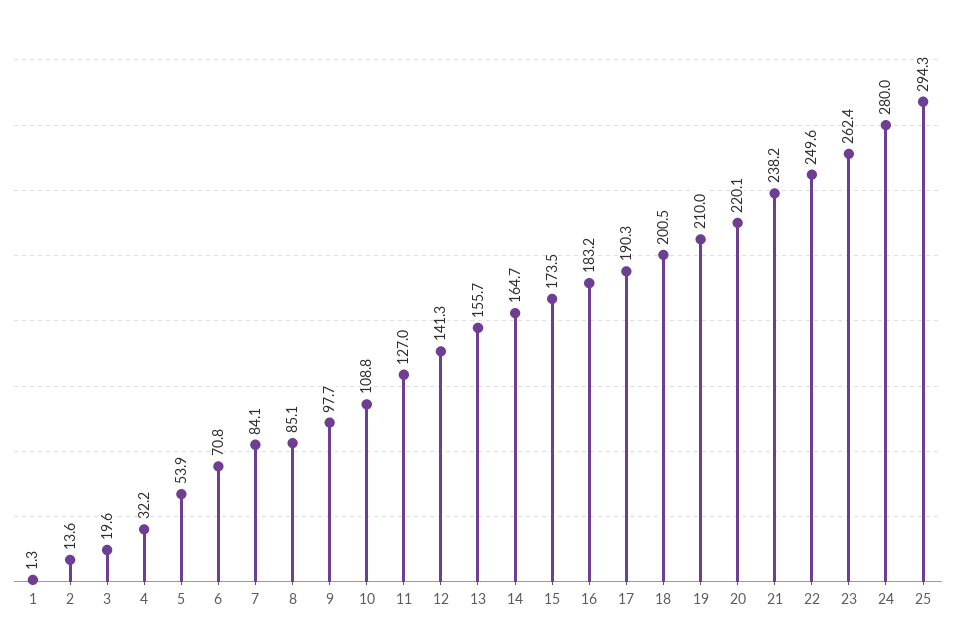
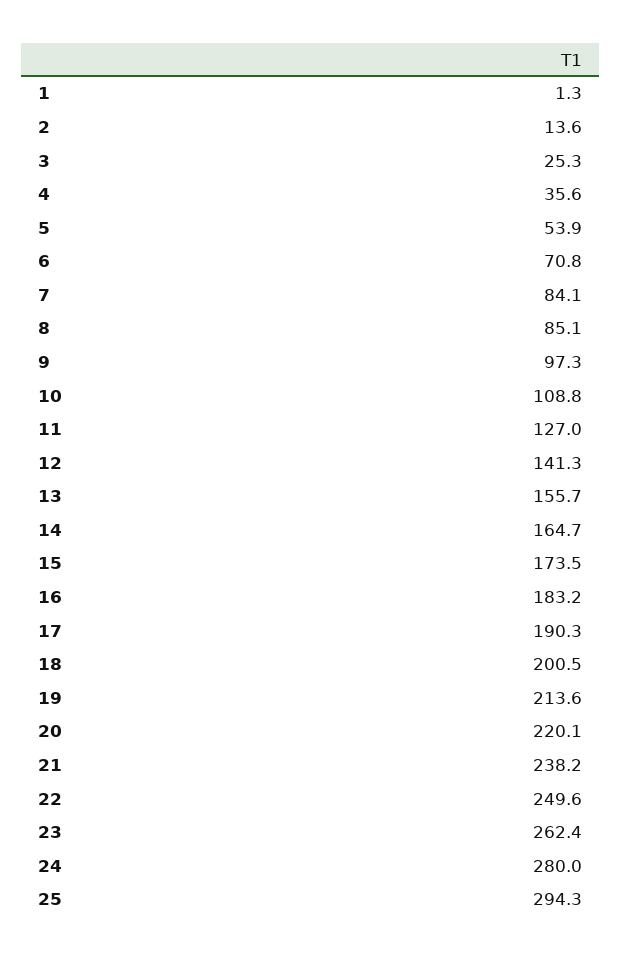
3: 19.6 -> 25.3
4: 32.2 -> 35.6
9: 97.7 -> 97.3
19: 210 -> 213.6

